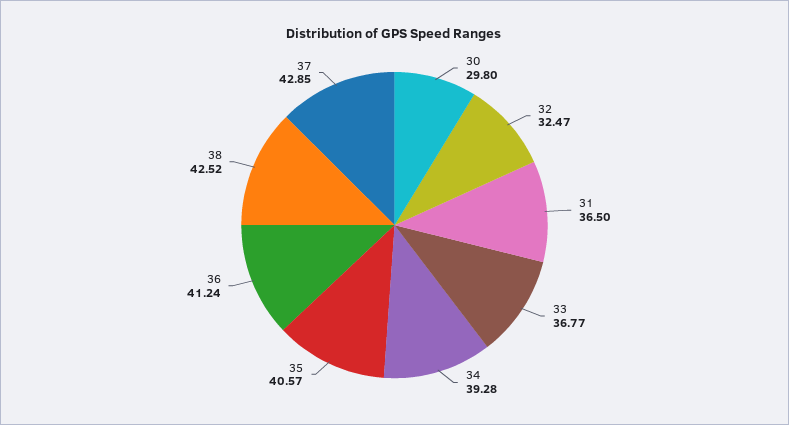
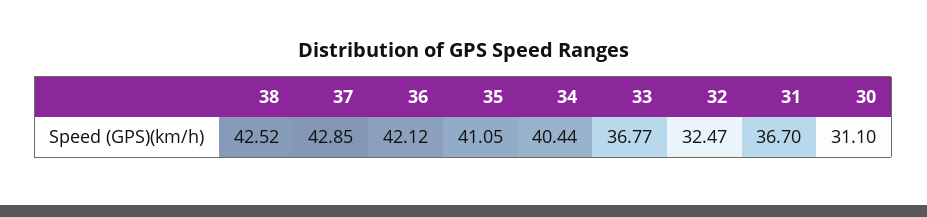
30: 29.8 -> 31.1
31: 36.5 -> 36.7
34: 39.28 -> 40.44
35: 40.57 -> 41.05
36: 41.24 -> 42.12

